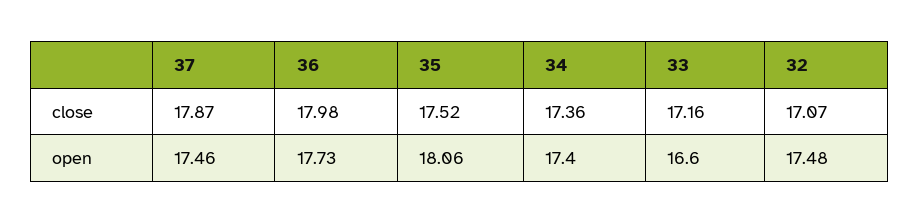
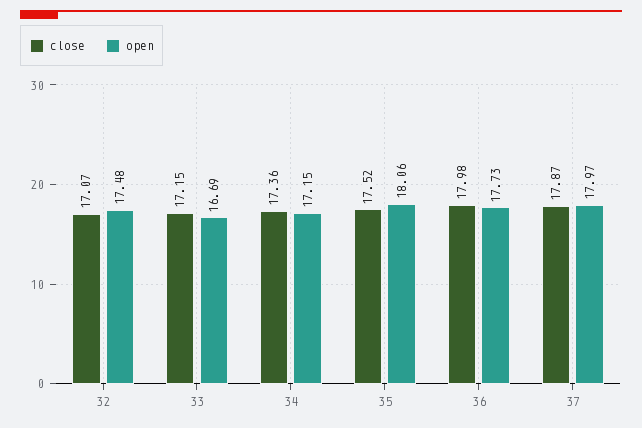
close, 33: 17.16 -> 17.15
open, 37: 17.46 -> 17.97
open, 34: 17.4 -> 17.15
open, 33: 16.6 -> 16.69

